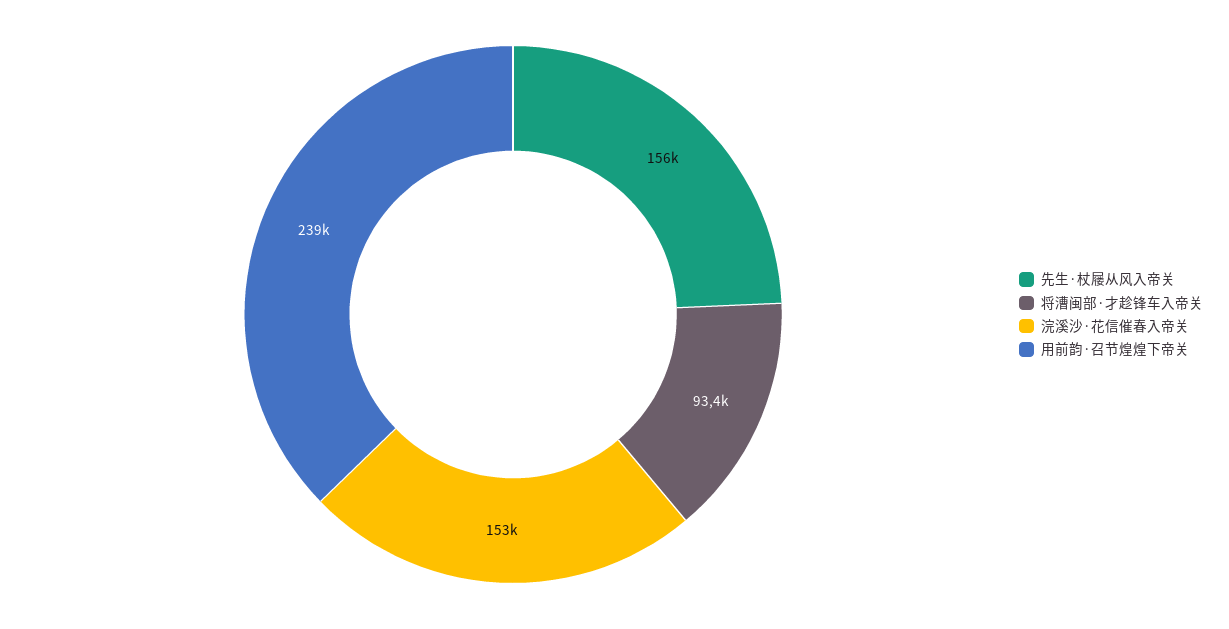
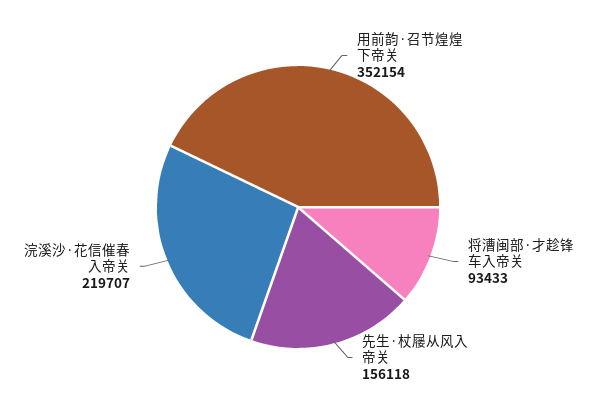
浣溪沙·花信催春入帝关: 153000 -> 219707
用前韵·召节煌煌下帝关: 239000 -> 352154

